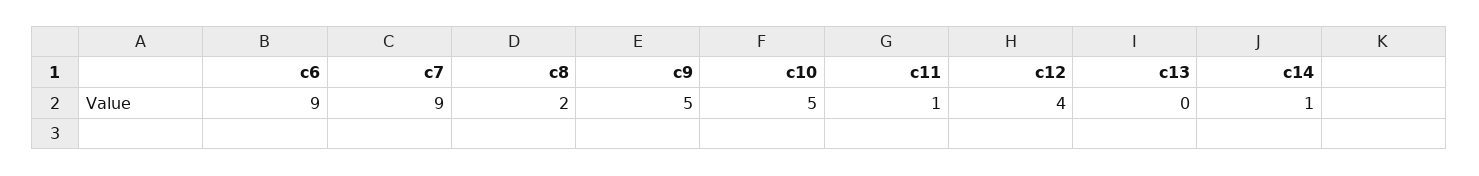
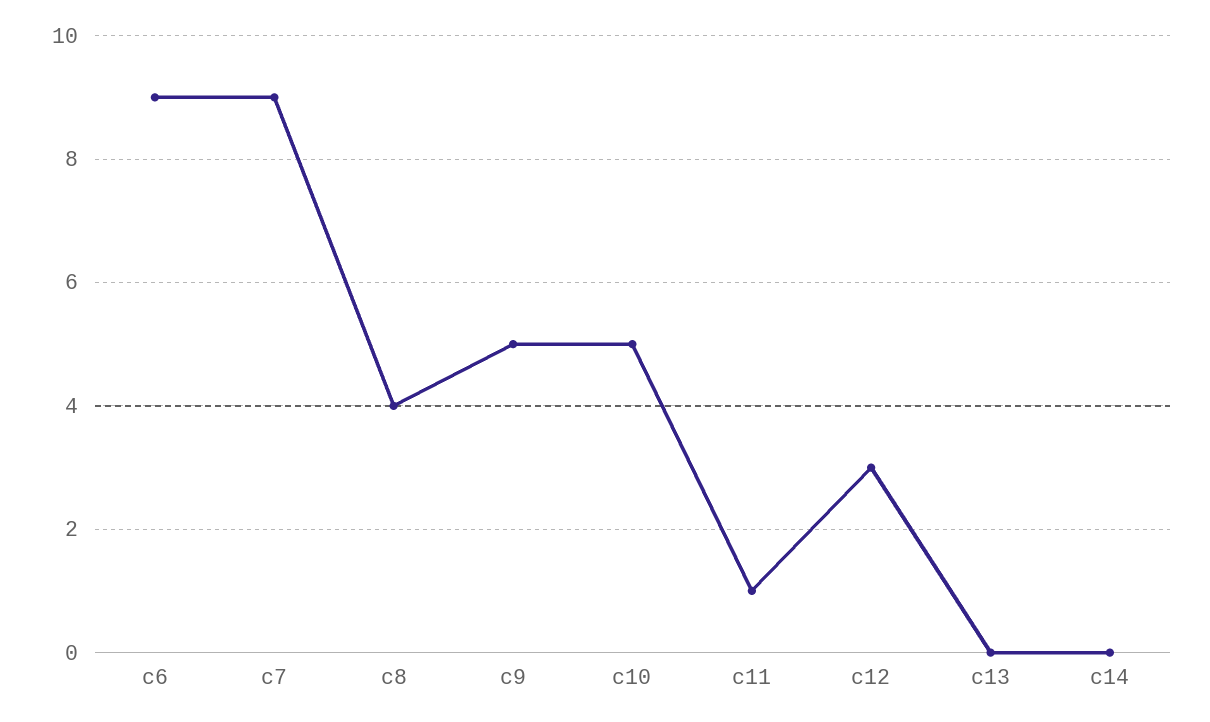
c8: 2 -> 4
c12: 4 -> 3
c14: 1 -> 0

